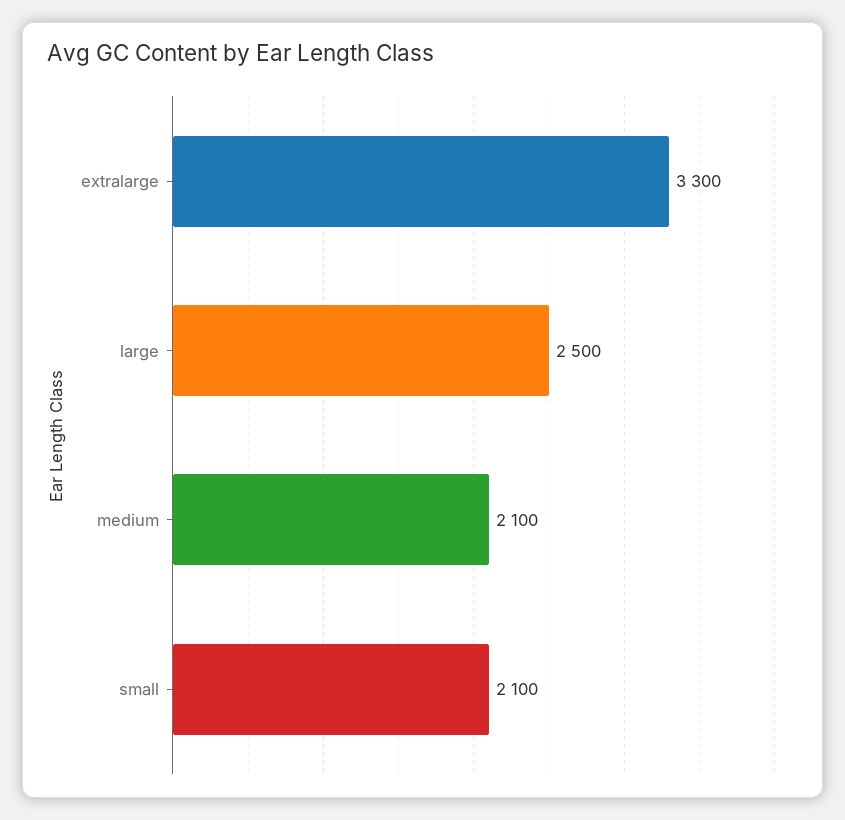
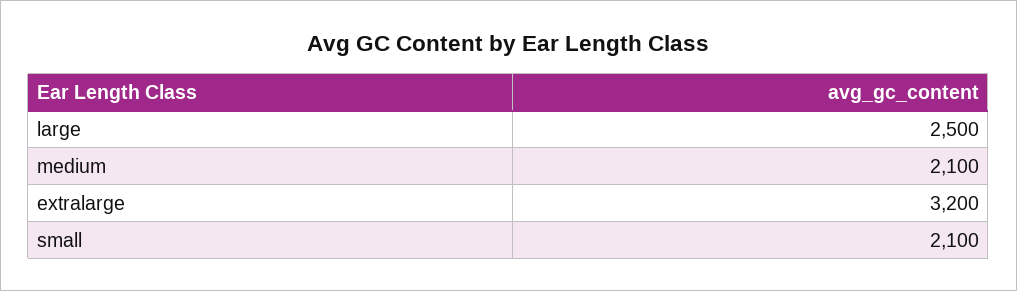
extralarge: 3300 -> 3200

